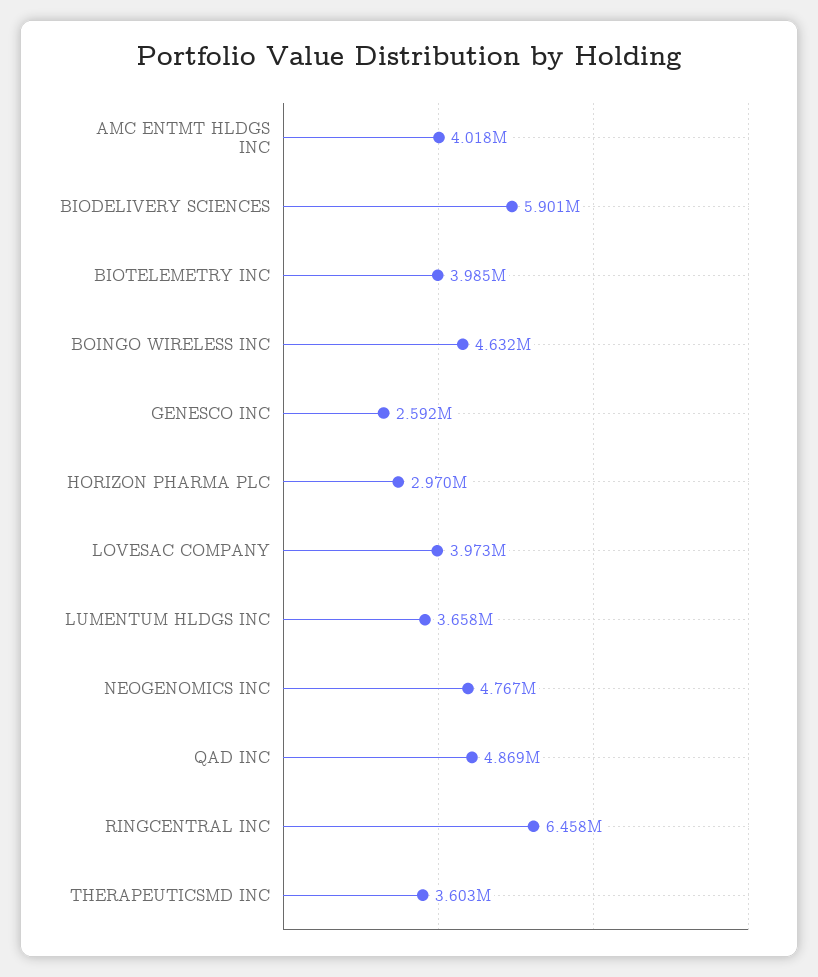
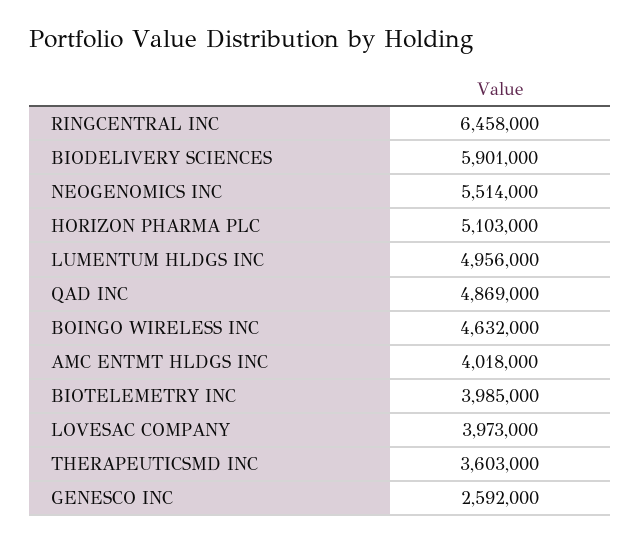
HORIZON PHARMA PLC: 2970000 -> 5103000
LUMENTUM HLDGS INC: 3658000 -> 4956000
NEOGENOMICS INC: 4767000 -> 5514000

